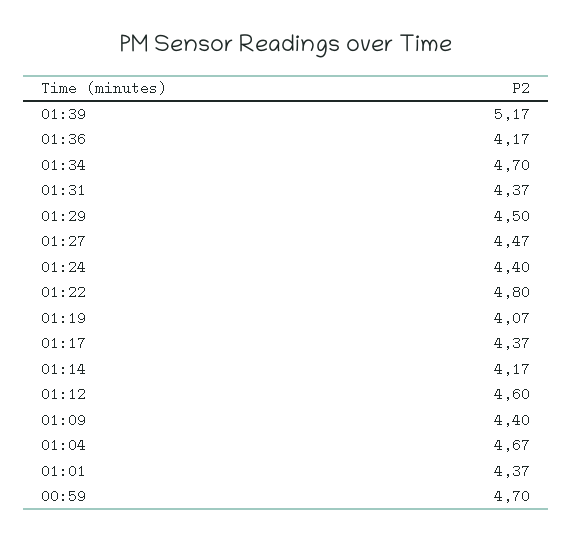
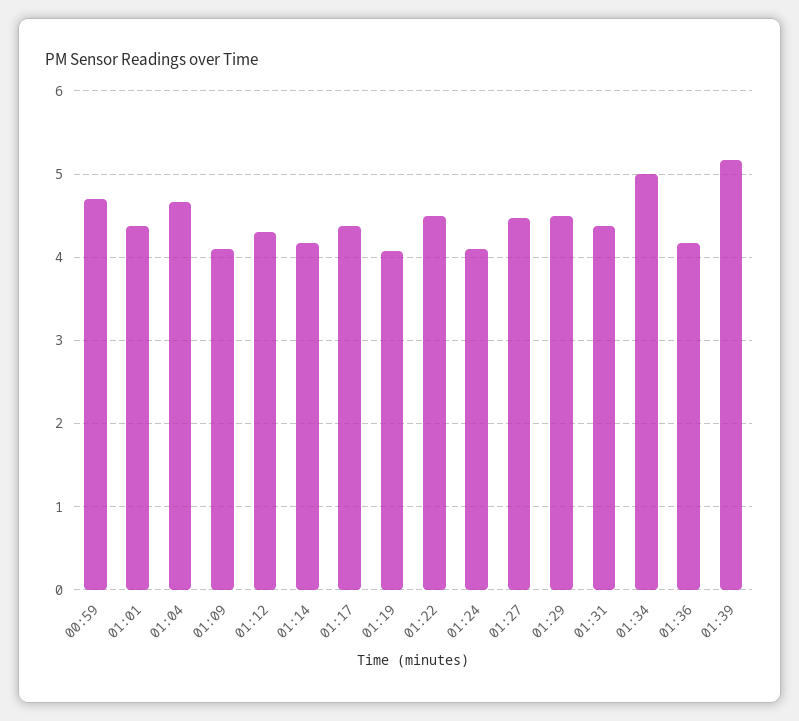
01:34: 4.7 -> 5
01:24: 4.4 -> 4.1
01:22: 4.8 -> 4.5
01:12: 4.6 -> 4.3
01:09: 4.4 -> 4.1

